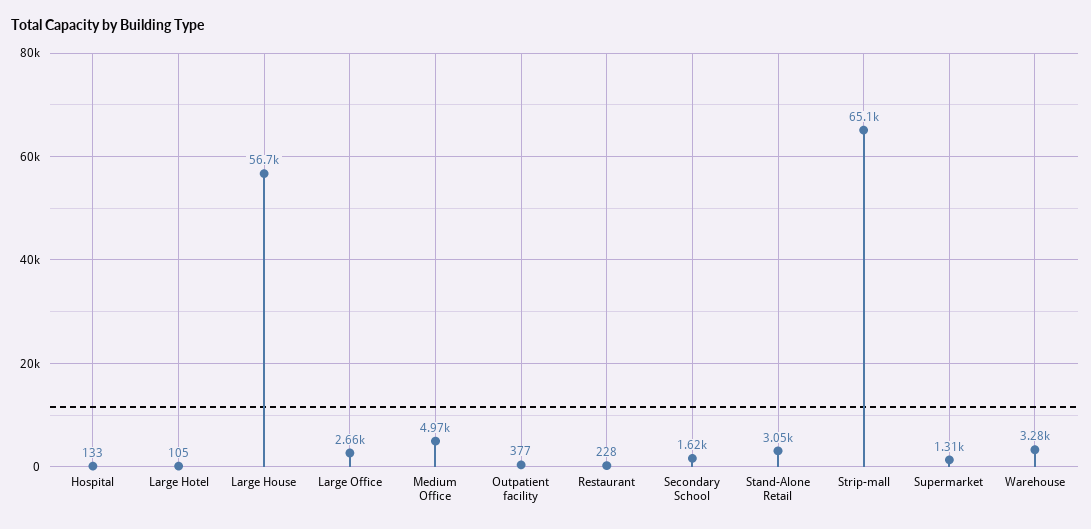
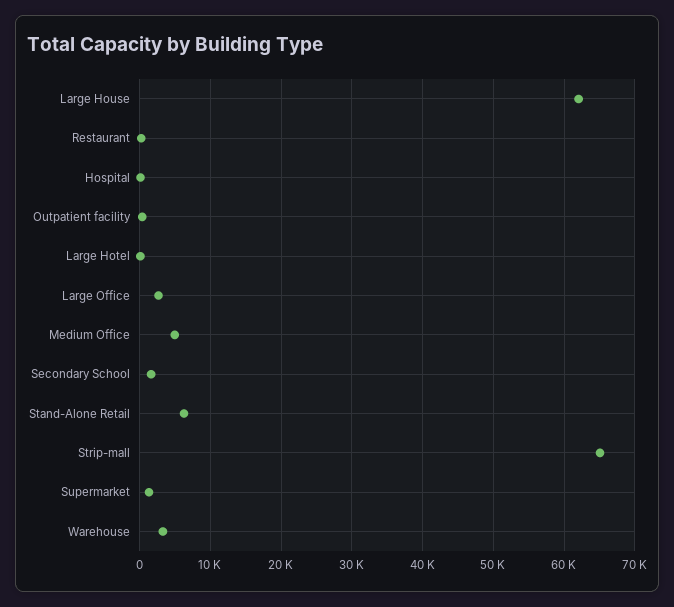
Large House: 56700 -> 62000
Stand-Alone Retail: 3050 -> 6000

